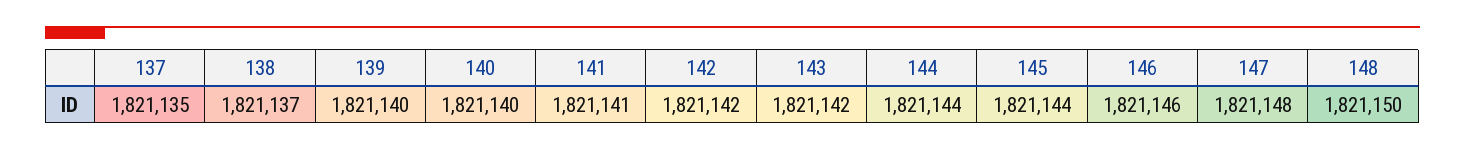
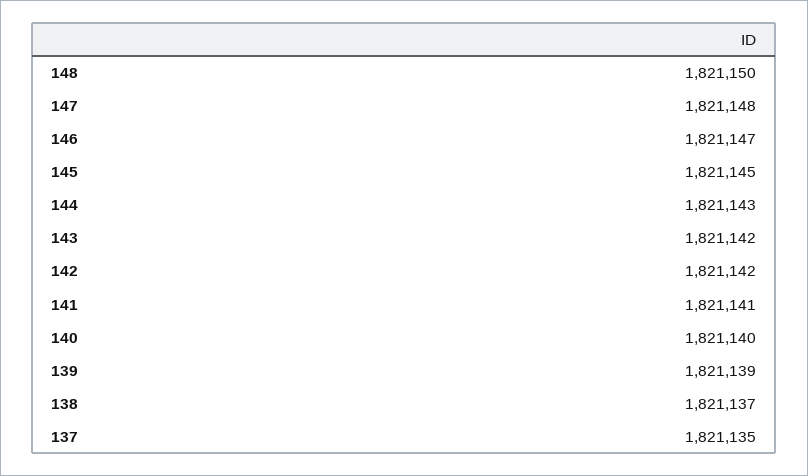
139: 1821140 -> 1821139
144: 1821144 -> 1821143
145: 1821144 -> 1821145
146: 1821146 -> 1821147

